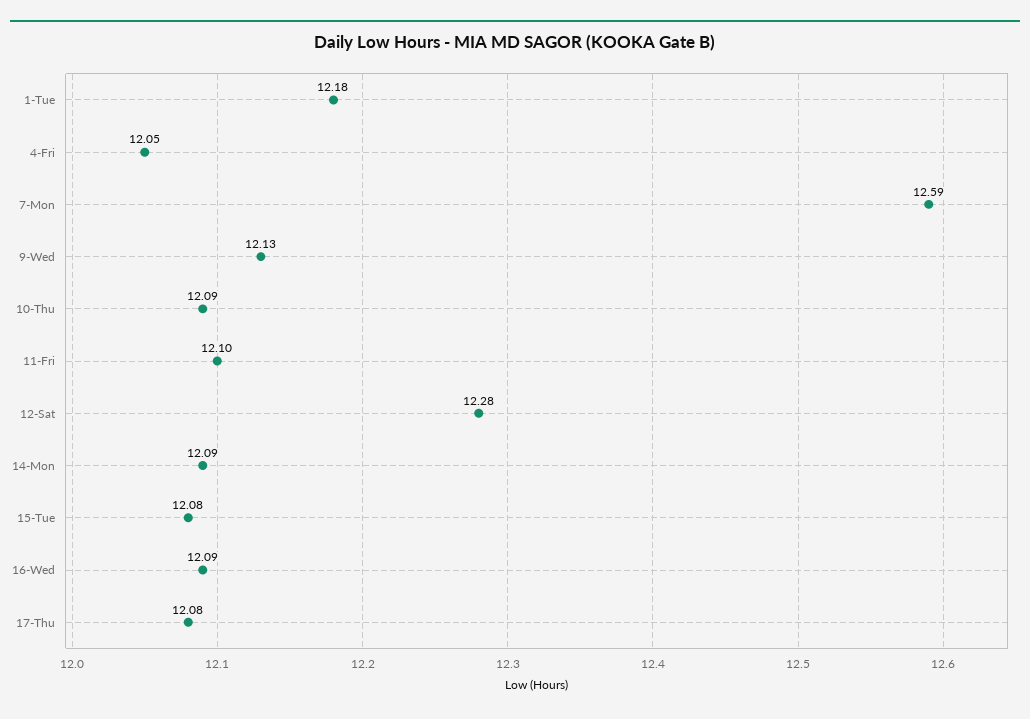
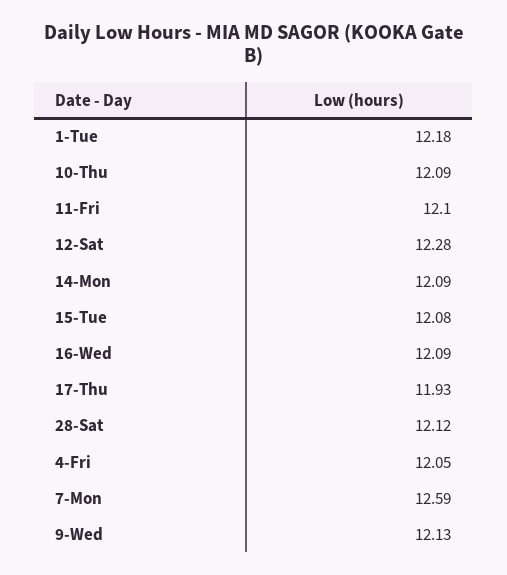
17-Thu: 12.08 -> 11.93
28-Sat: none -> 12.12

